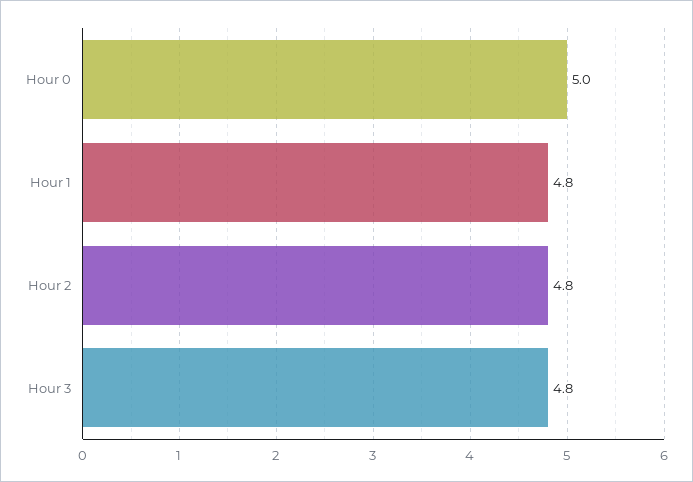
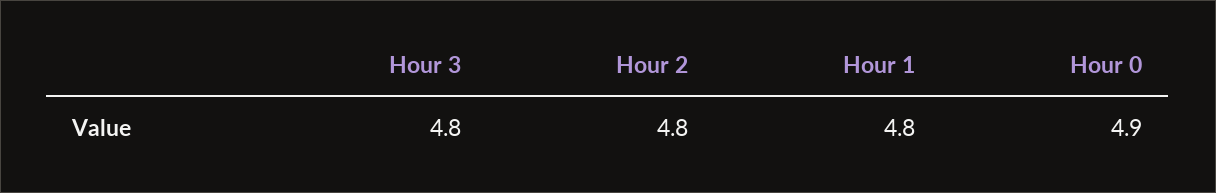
Hour 0: 5 -> 4.9

